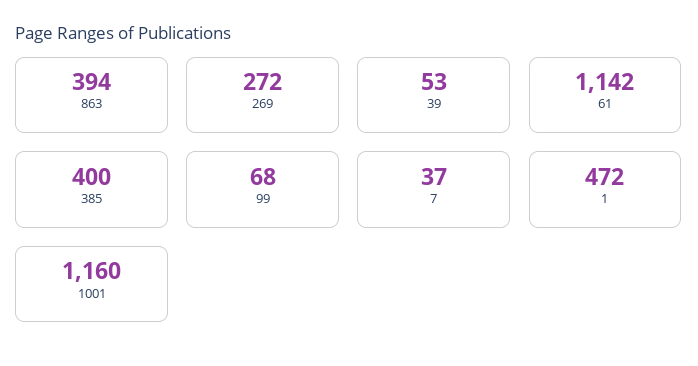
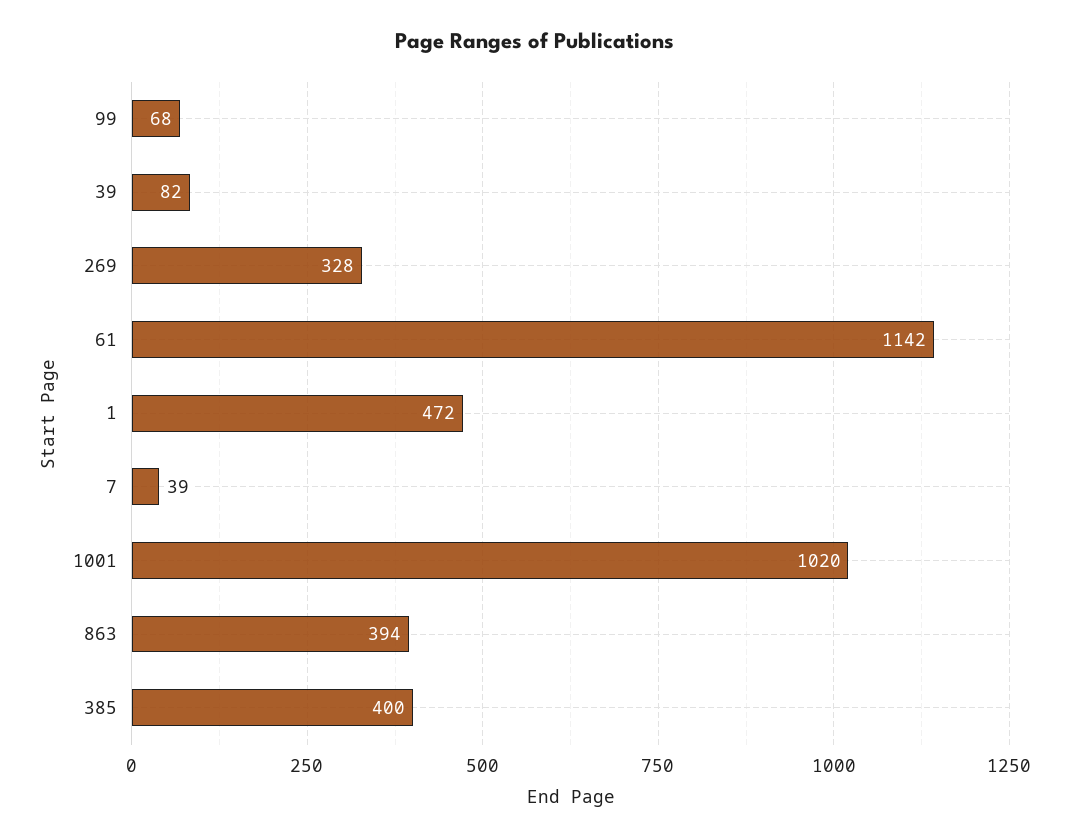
269: 272 -> 328
39: 53 -> 82
7: 37 -> 39
1001: 1160 -> 1020

